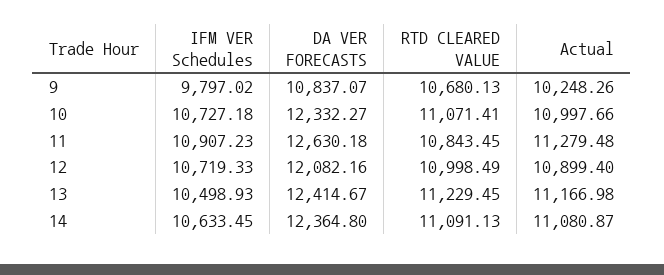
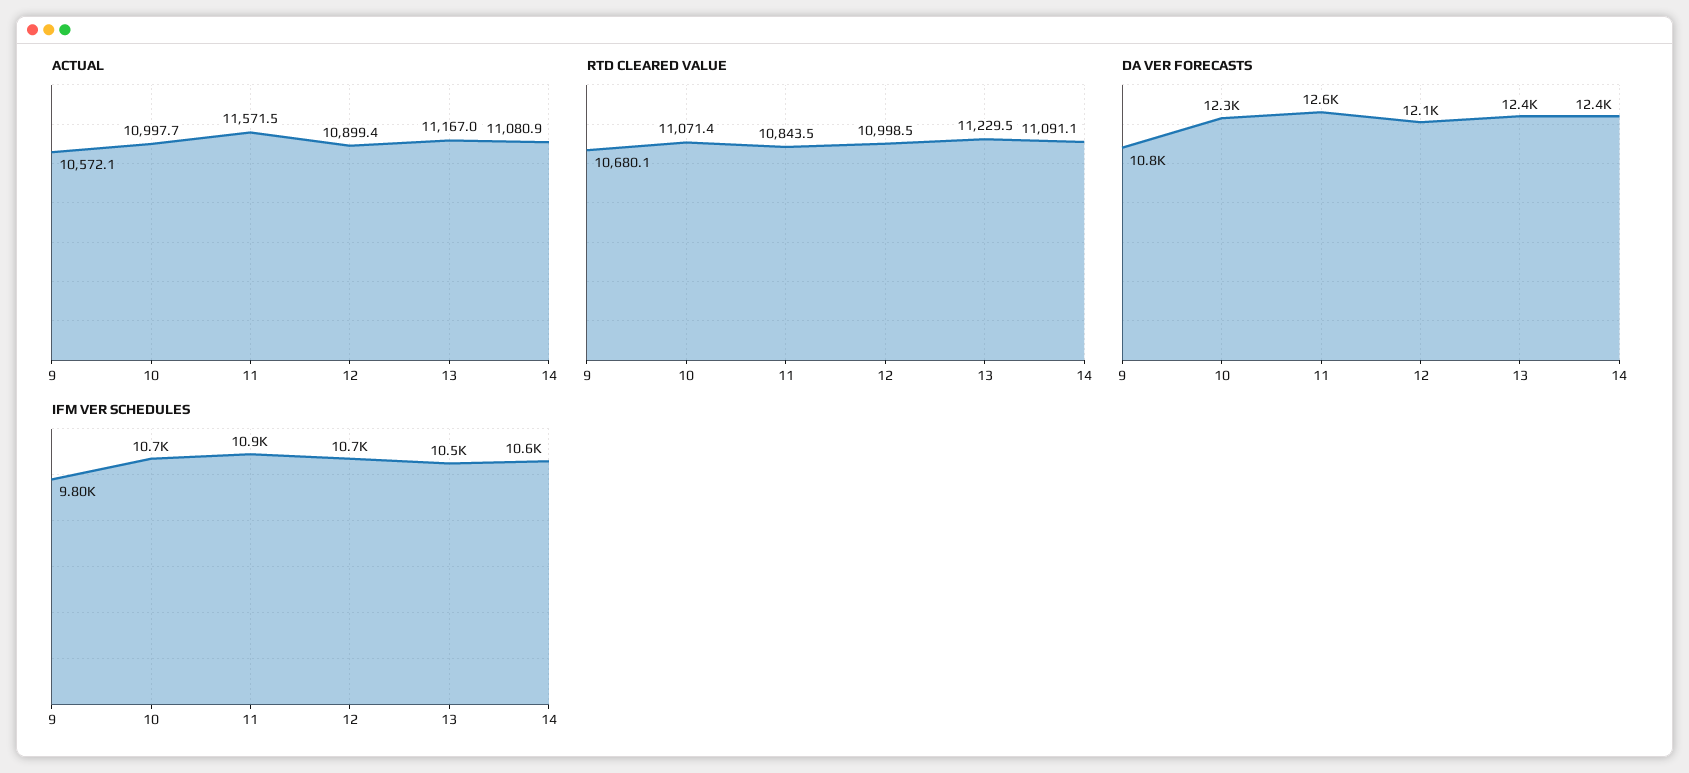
Actual, 9: 10248.26 -> 10572.1
Actual, 11: 11279.48 -> 11571.5

